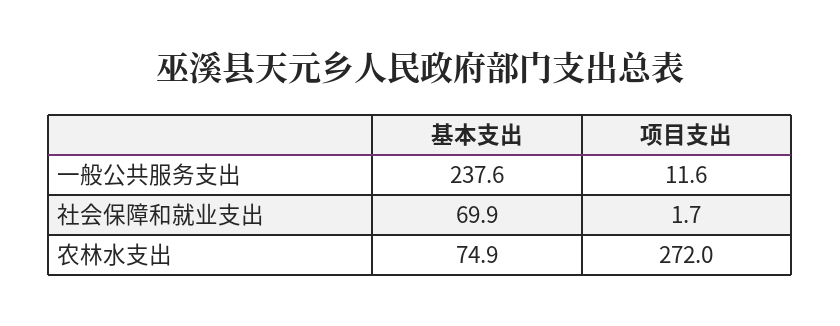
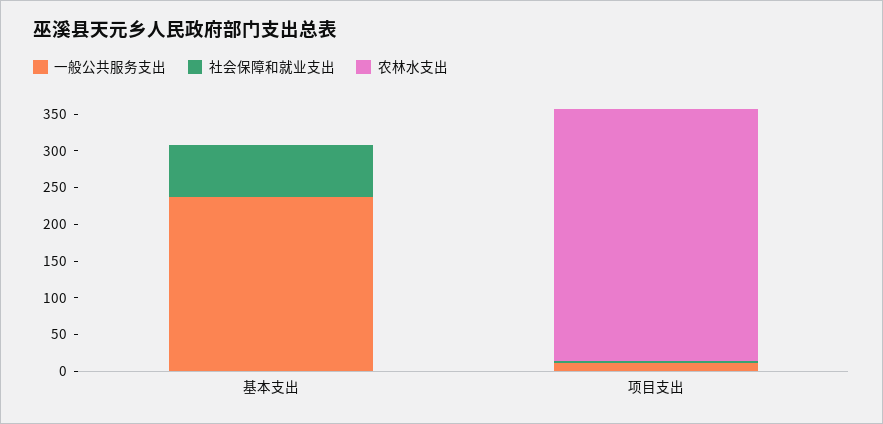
农林水支出, 基本支出: 74.9 -> 0
农林水支出, 项目支出: 272 -> 350

